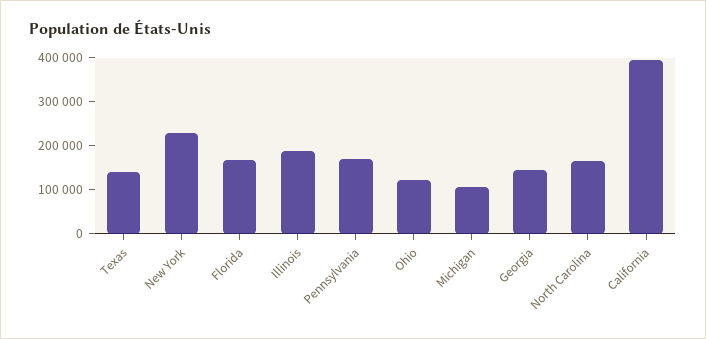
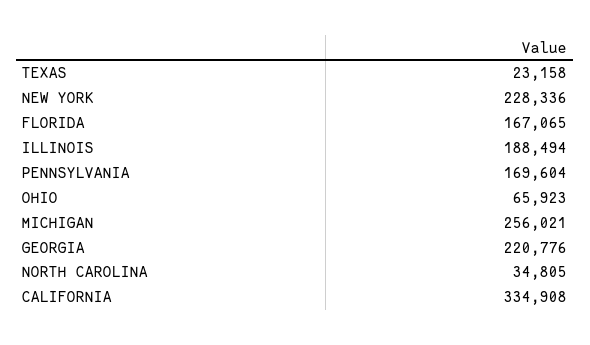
Texas: 140000 -> 23158
Ohio: 120000 -> 65923
Michigan: 100000 -> 256021
Georgia: 140000 -> 220776
North Carolina: 160000 -> 34805
California: 400000 -> 334908

